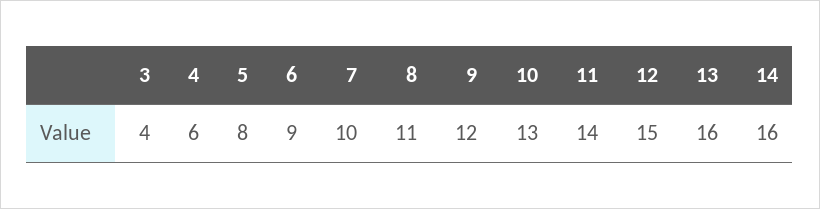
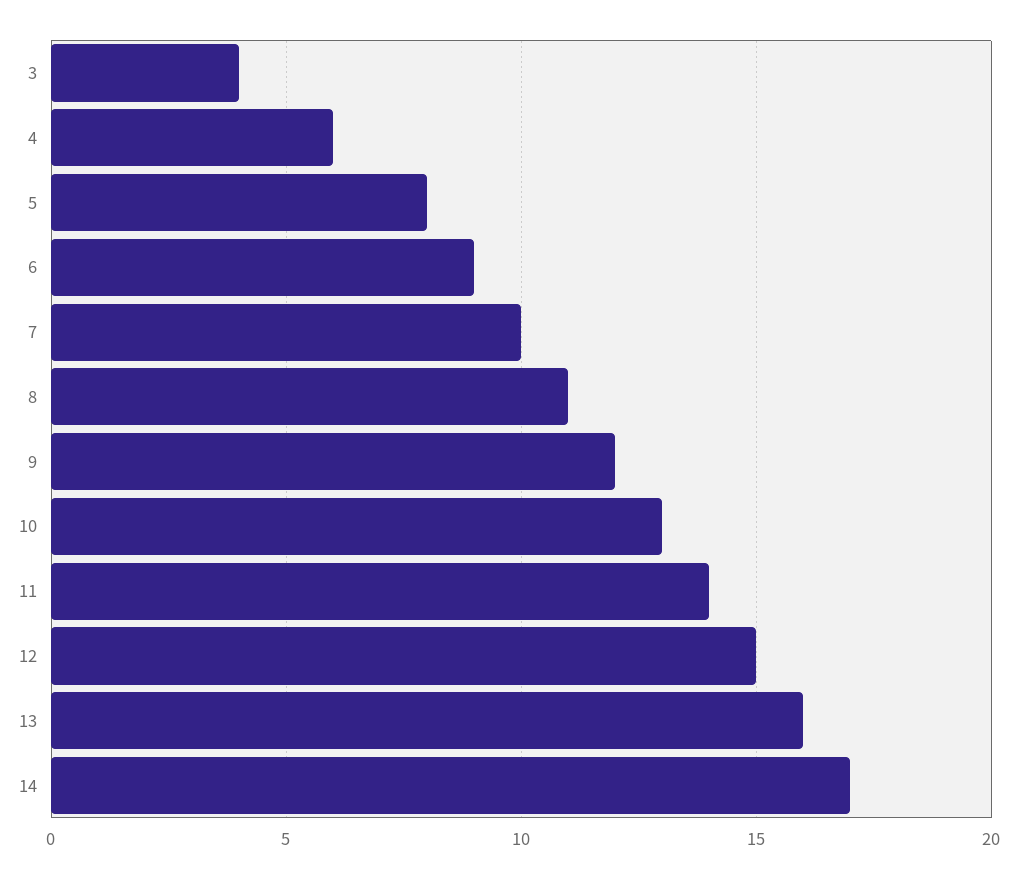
14: 16 -> 17

